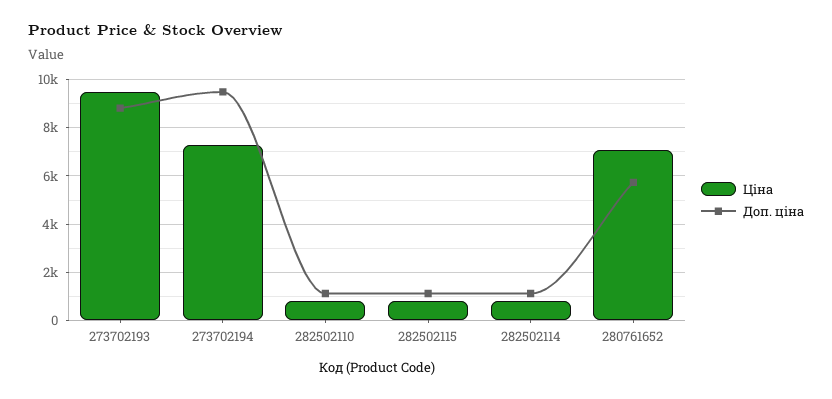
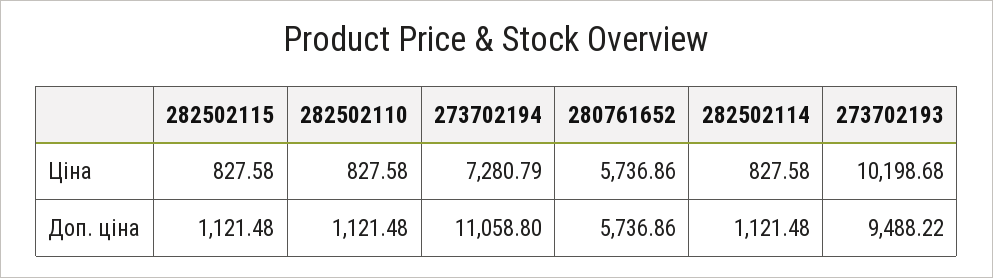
Ціна, 273702193: 9500 -> 10198.68
Доп. ціна, 273702193: 8750 -> 9488.22
Доп. ціна, 273702194: 9500 -> 11058.8
Ціна, 280761652: 7000 -> 5736.86

